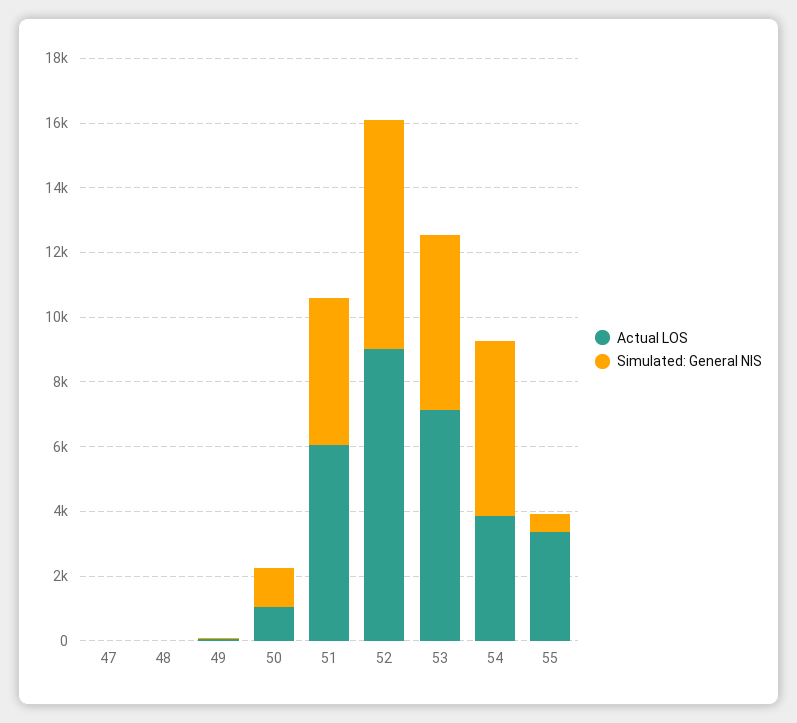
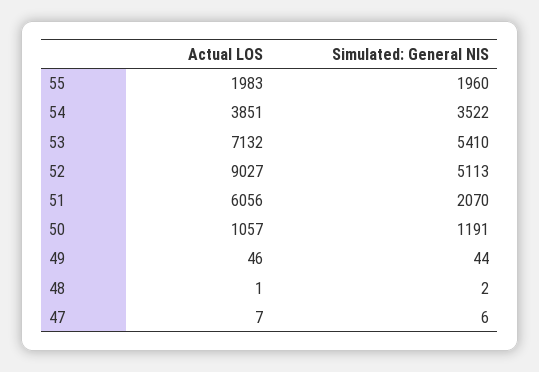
Simulated: General NIS, 51: 4500 -> 2070
Simulated: General NIS, 52: 7000 -> 5113
Simulated: General NIS, 54: 5500 -> 3522
Actual LOS, 55: 3500 -> 1983
Simulated: General NIS, 55: 500 -> 1960

